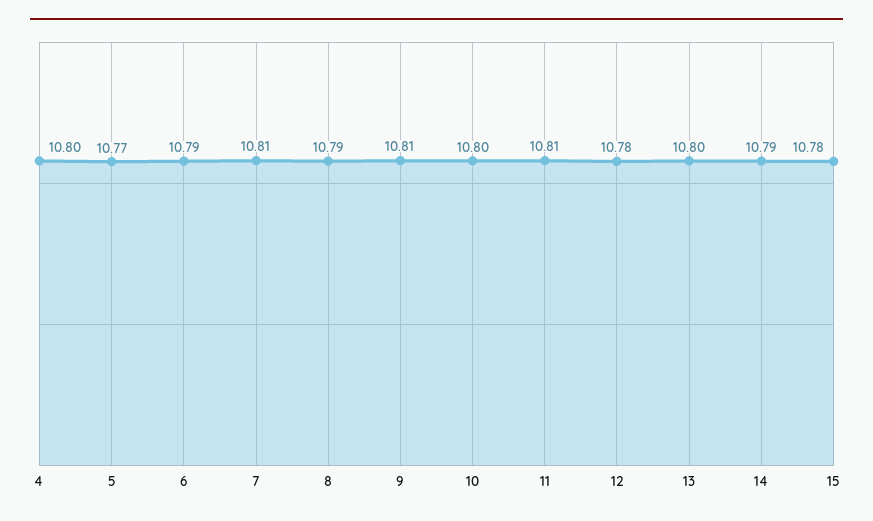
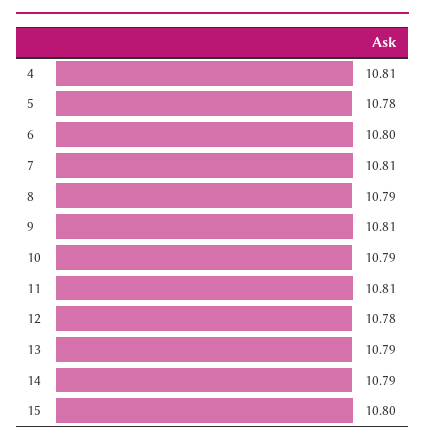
4: 10.8 -> 10.81
5: 10.77 -> 10.78
6: 10.79 -> 10.8
10: 10.8 -> 10.79
13: 10.8 -> 10.79
15: 10.78 -> 10.8

